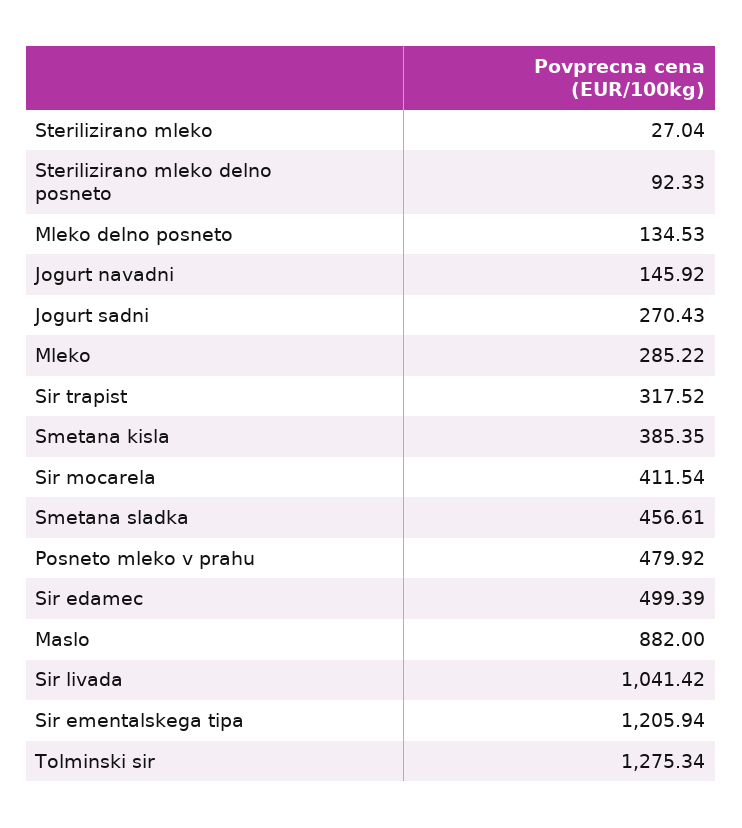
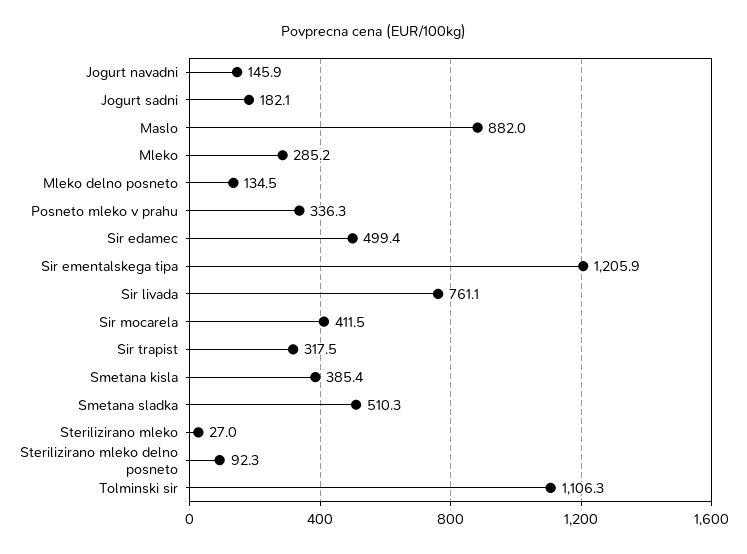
Jogurt sadni: 270.43 -> 182.1
Smetana sladka: 456.61 -> 510.3
Posneto mleko v prahu: 479.92 -> 336.3
Sir livada: 1041.42 -> 761.1
Tolminski sir: 1275.34 -> 1106.3

